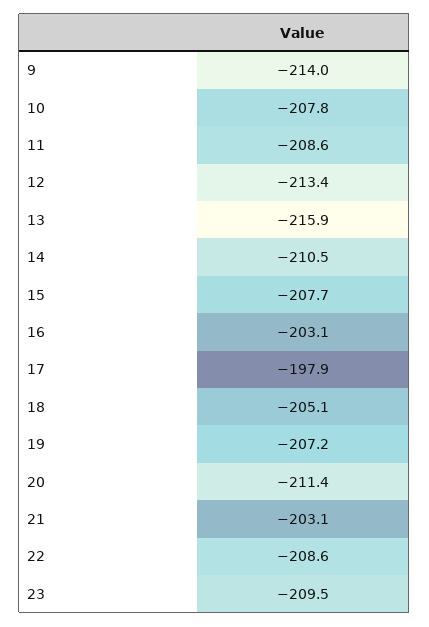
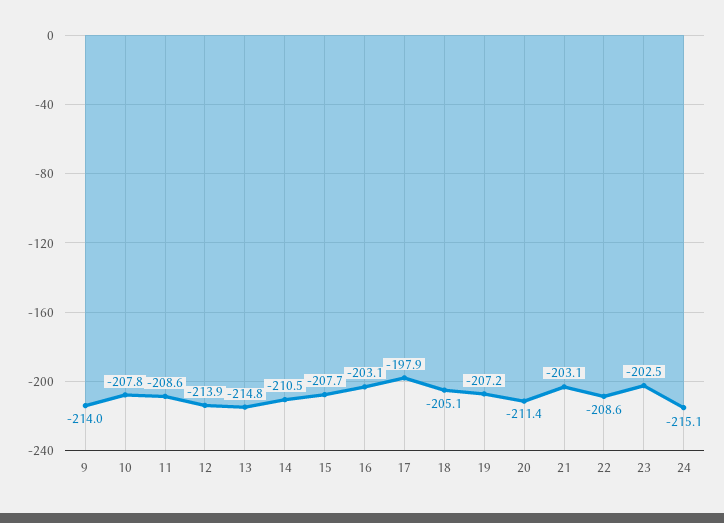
12: -213.4 -> -213.9
13: -215.9 -> -214.8
23: -209.5 -> -202.5
24: none -> -215.1

